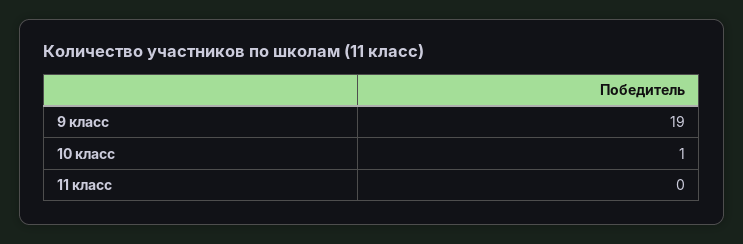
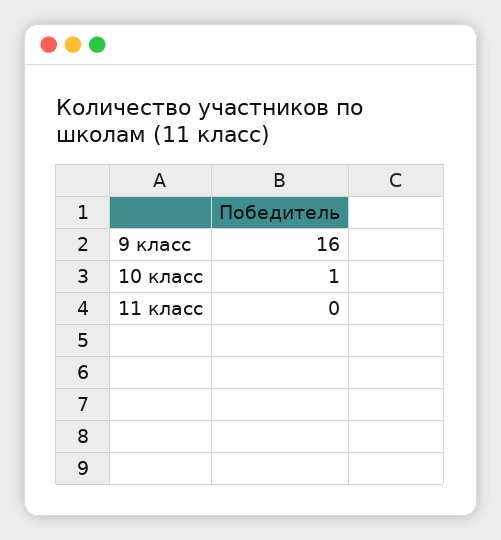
9 класс: 19 -> 16

